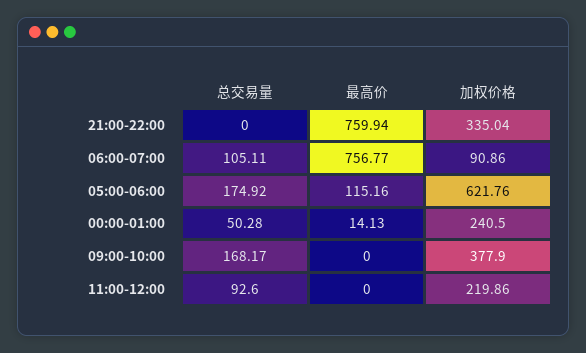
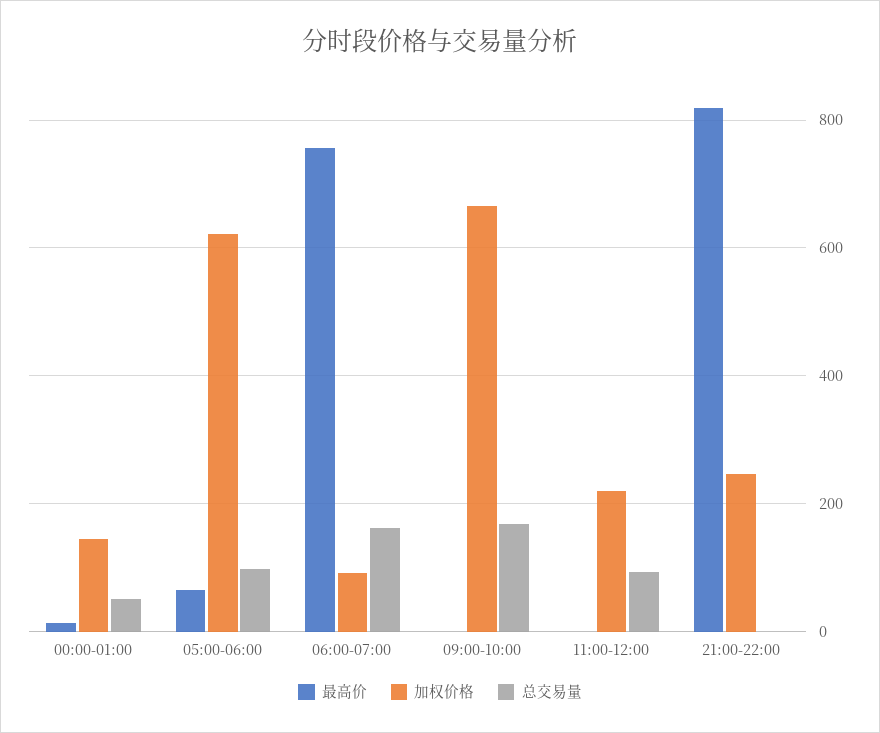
最高价, 21:00-22:00: 759.94 -> 820
加权价格, 21:00-22:00: 335.04 -> 240
总交易量, 06:00-07:00: 105.11 -> 160
总交易量, 05:00-06:00: 174.92 -> 100
最高价, 05:00-06:00: 115.16 -> 60
加权价格, 00:00-01:00: 240.5 -> 140
加权价格, 09:00-10:00: 377.9 -> 660

